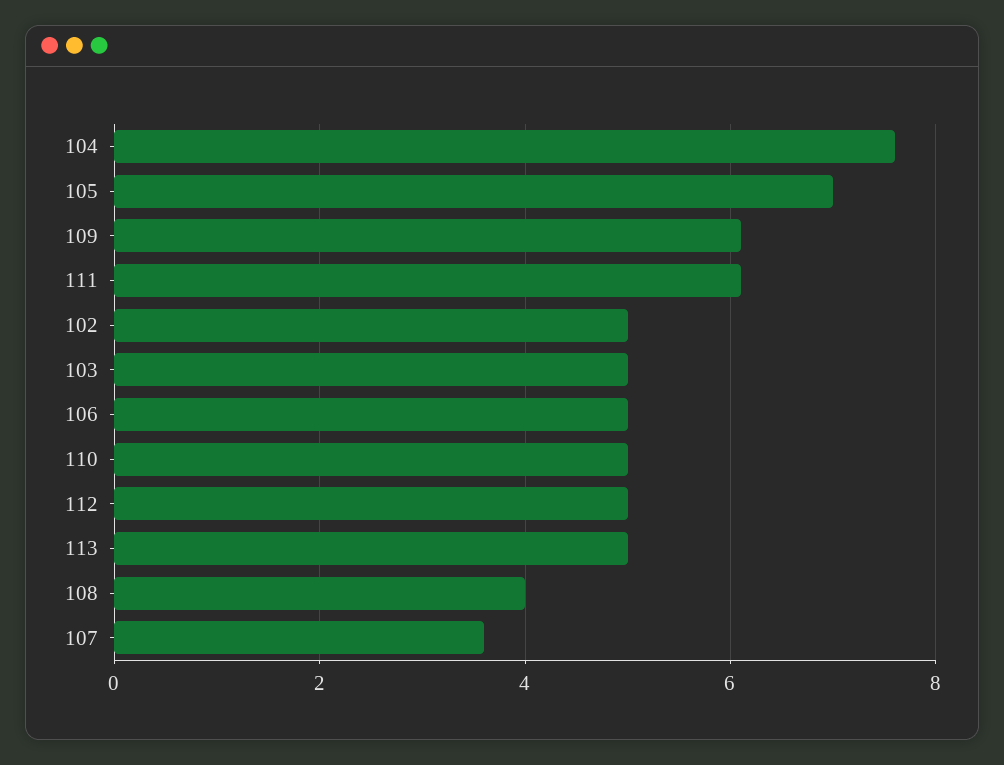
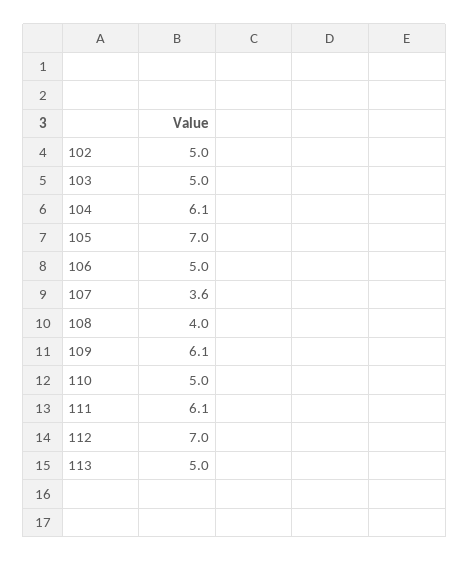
104: 7.5 -> 6.1
112: 5 -> 7

